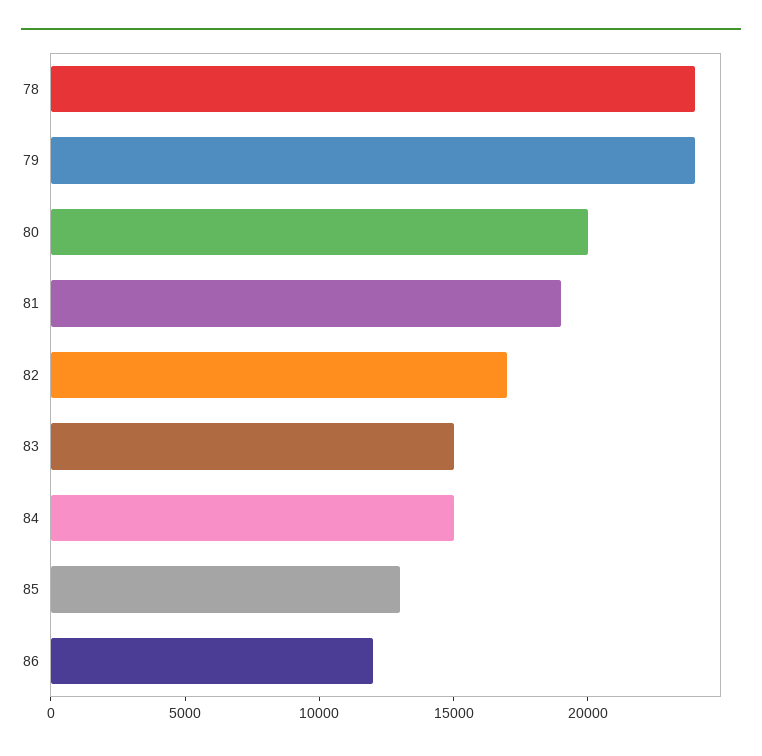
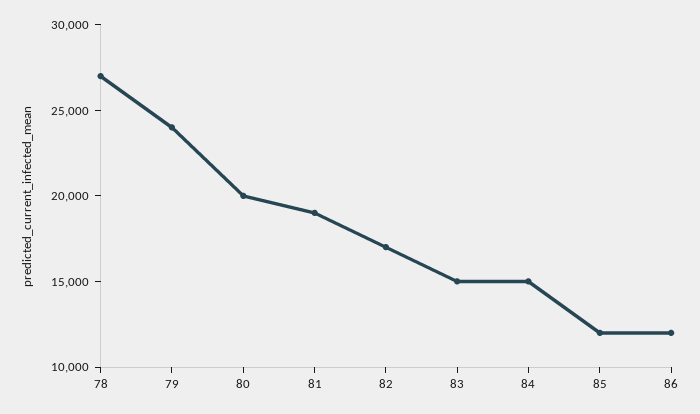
78: 24000 -> 27000
85: 13000 -> 12000

